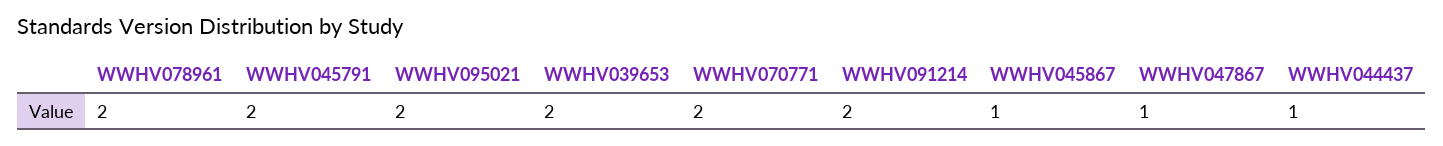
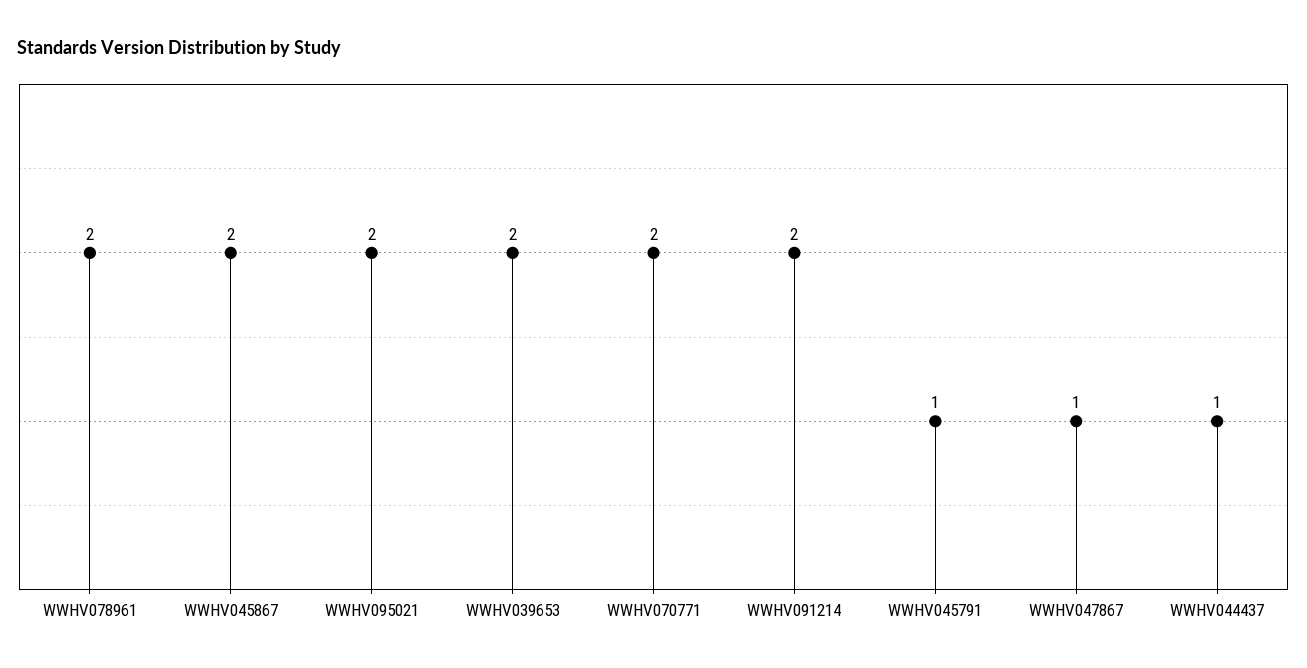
WWHV045791: 2 -> 1
WWHV045867: 1 -> 2

